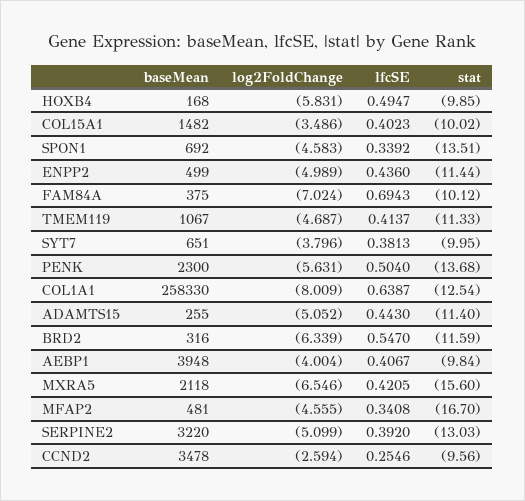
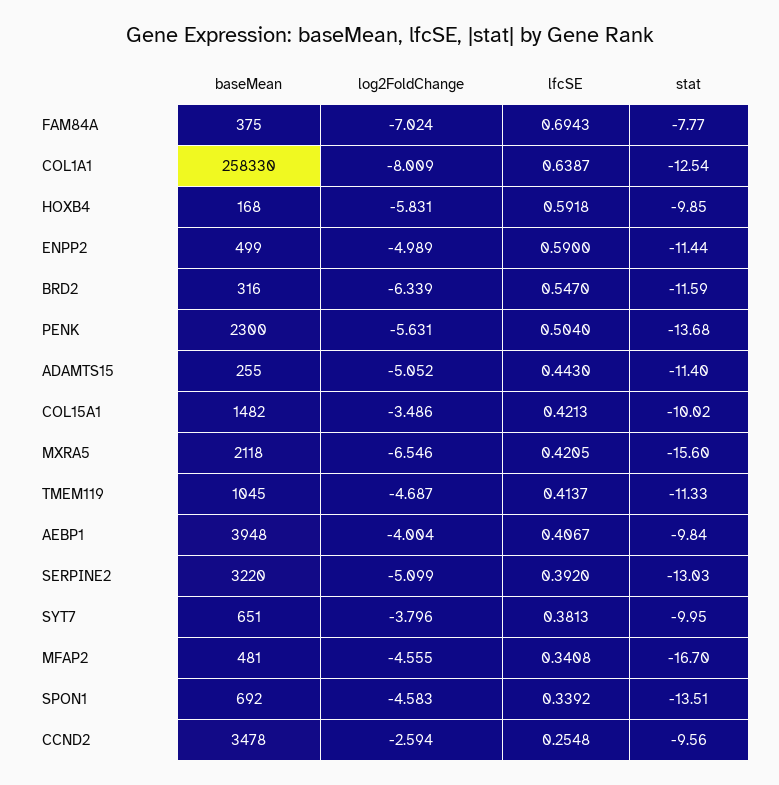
lfcSE, HOXB4: 0.4947 -> 0.5918
lfcSE, COL15A1: 0.4023 -> 0.4213
lfcSE, ENPP2: 0.436 -> 0.59
stat, FAM84A: -10.12 -> -7.77
baseMean, TMEM119: 1067 -> 1045
lfcSE, CCND2: 0.2546 -> 0.2548

